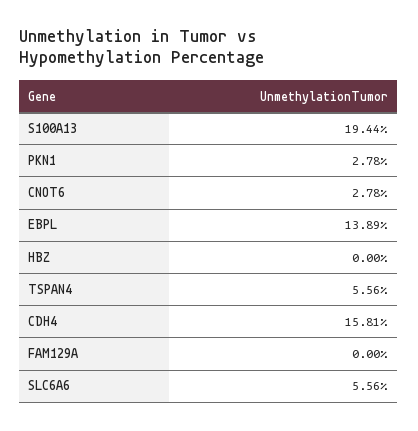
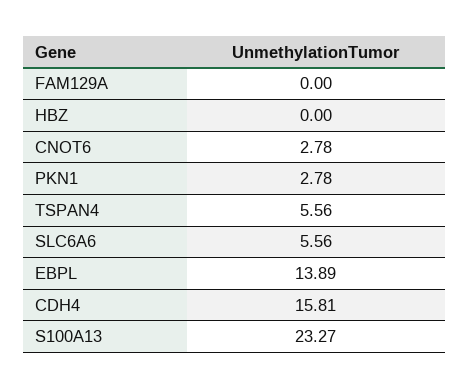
S100A13: 19.44 -> 23.27

